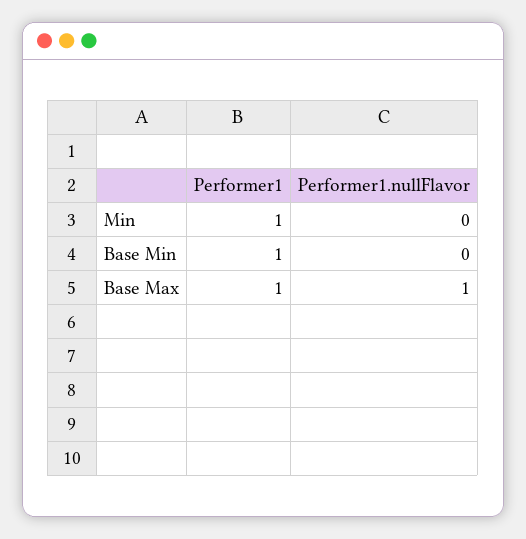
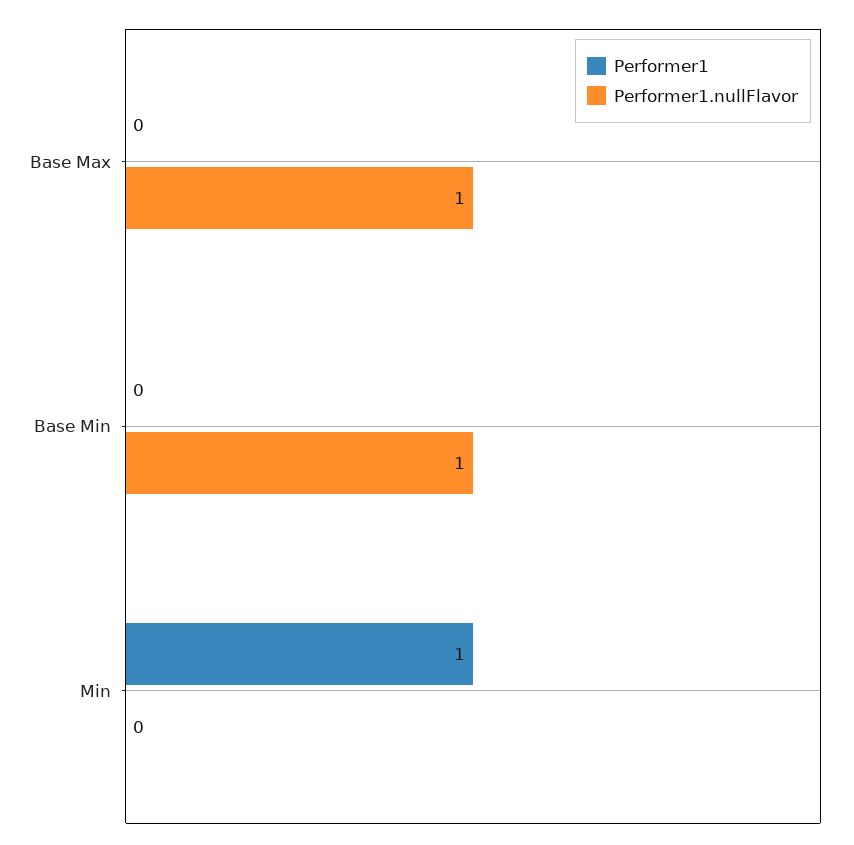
Performer1, Base Min: 1 -> 0
Performer1.nullFlavor, Base Min: 0 -> 1
Performer1, Base Max: 1 -> 0

